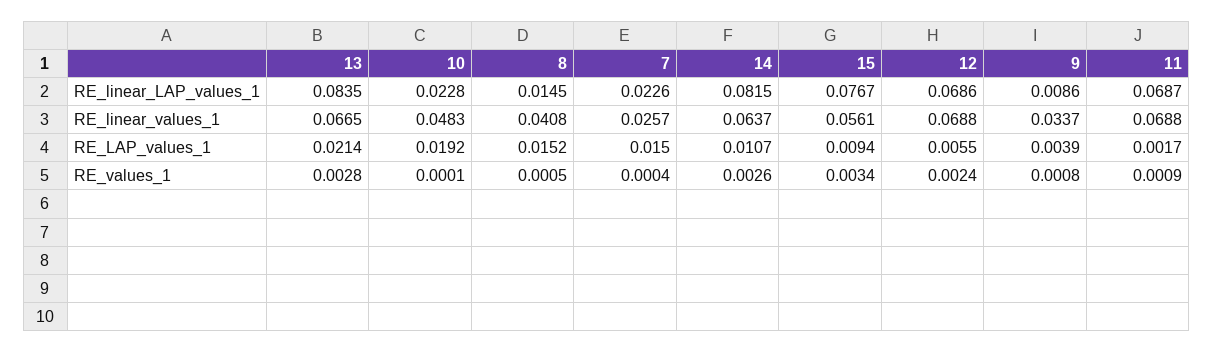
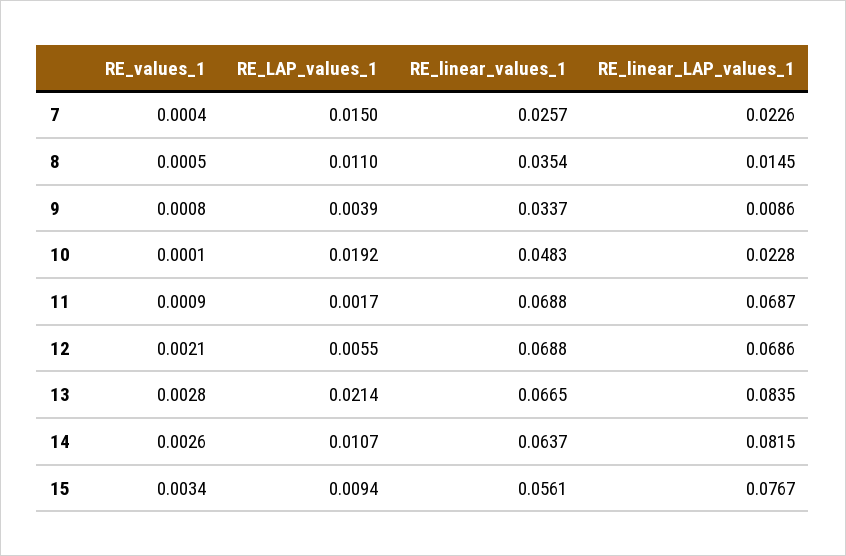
8, RE_linear_values_1: 0.0408 -> 0.0354
8, RE_LAP_values_1: 0.0152 -> 0.011
12, RE_values_1: 0.0024 -> 0.0021

